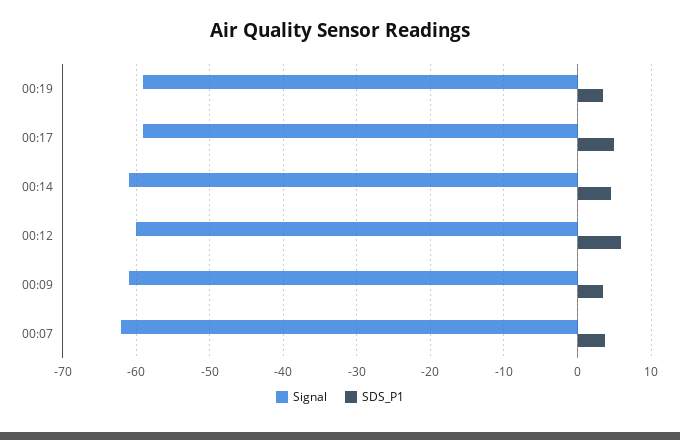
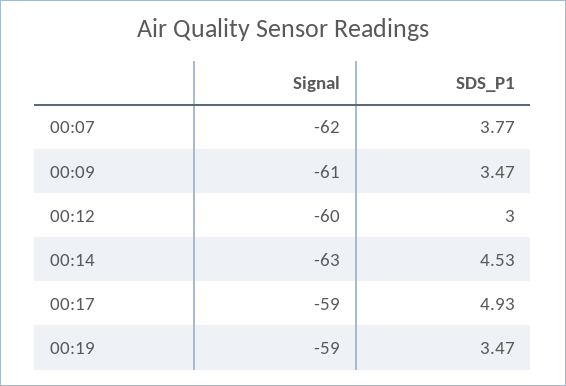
Signal, 00:14: -61 -> -63
SDS_P1, 00:12: 6 -> 3

